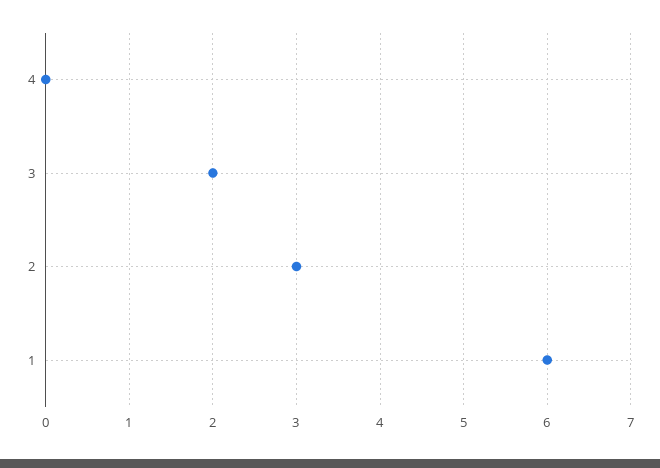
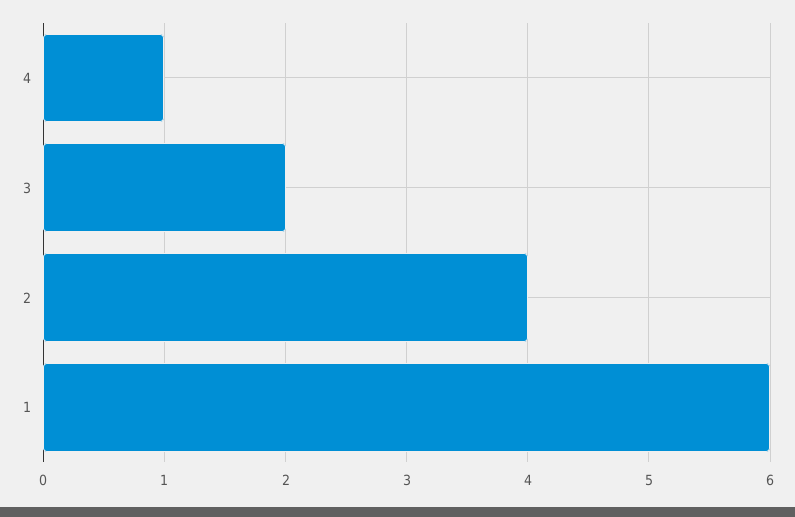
4: 0 -> 1
2: 3 -> 4

